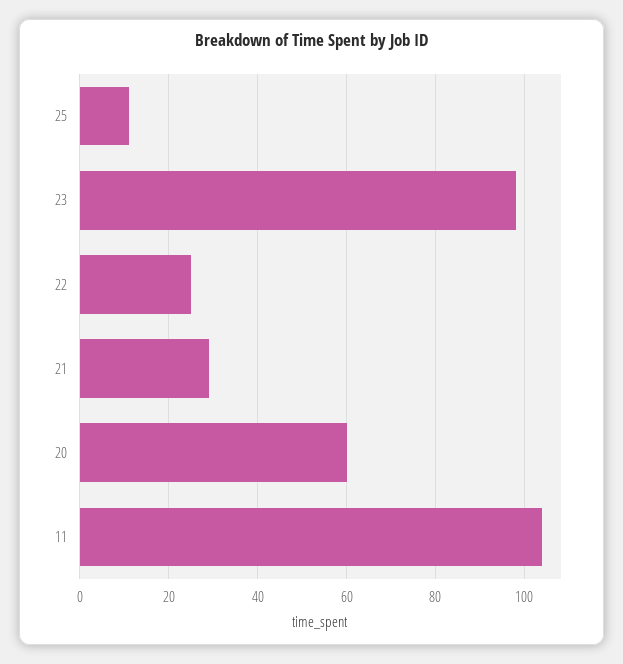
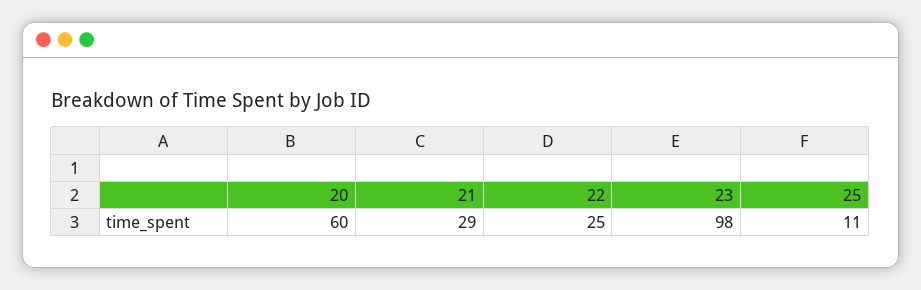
11: 105 -> none

